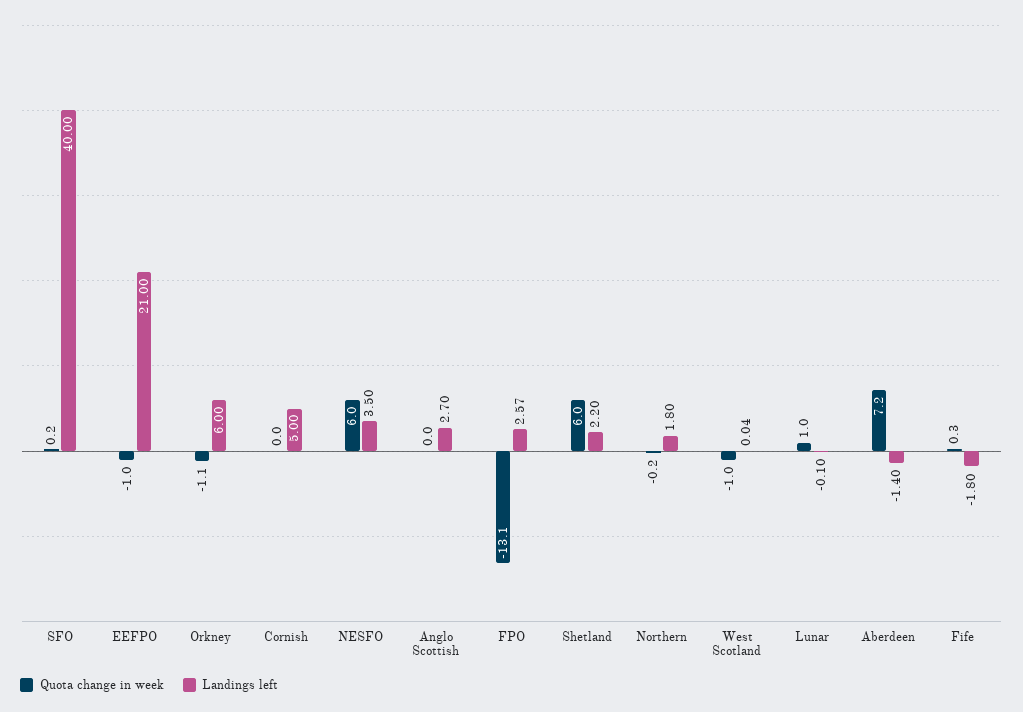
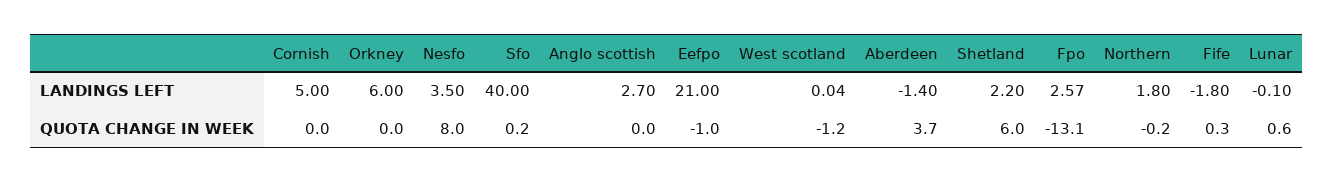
Quota change in week, Orkney: -1.1 -> 0
Quota change in week, NESFO: 6 -> 8
Quota change in week, West Scotland: -1 -> -1.2
Quota change in week, Lunar: 1 -> 0.6
Quota change in week, Aberdeen: 7.2 -> 3.7

